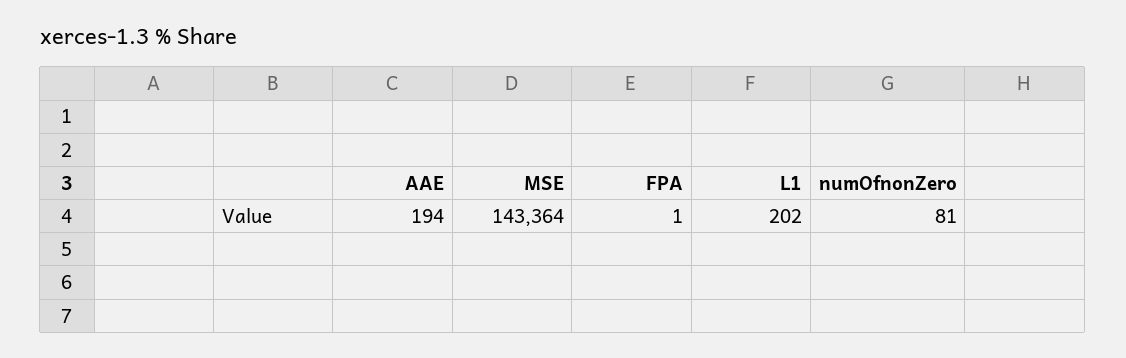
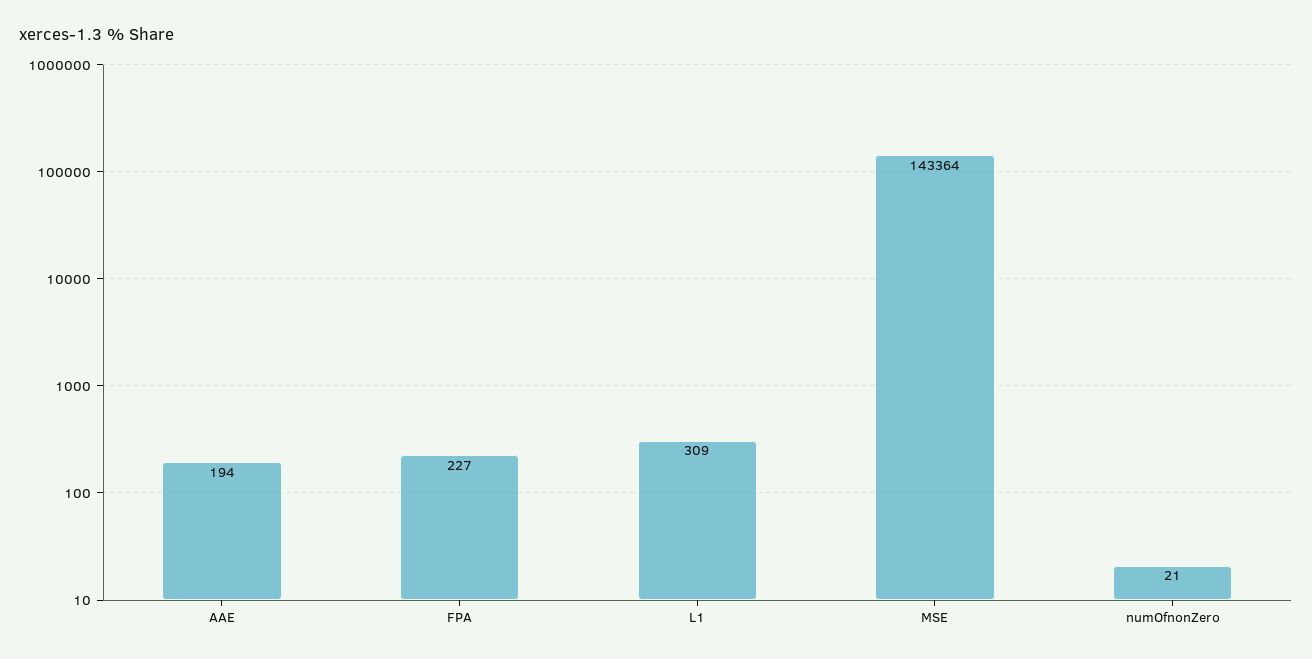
FPA: 1 -> 227
L1: 202 -> 309
numOfnonZero: 81 -> 21

